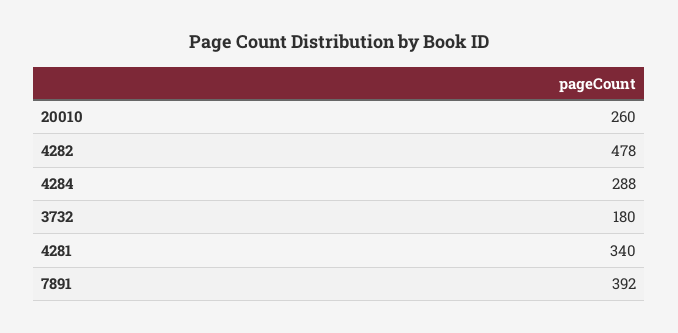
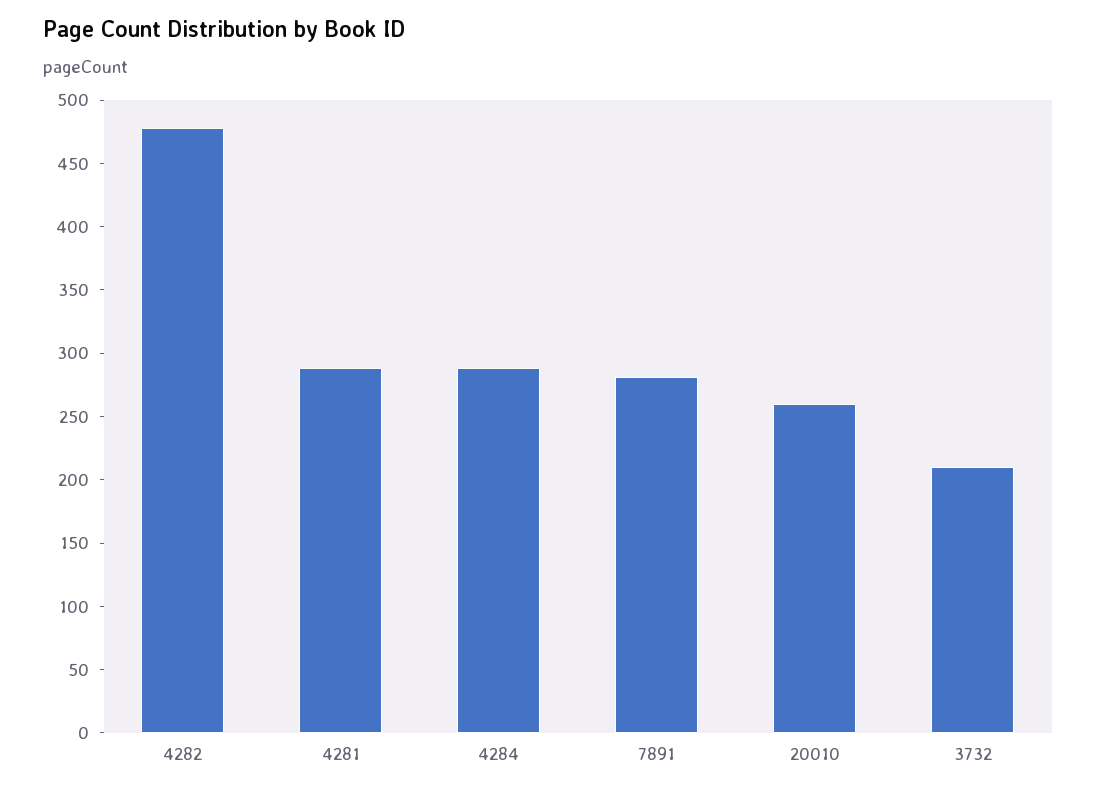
3732: 180 -> 210
4281: 340 -> 290
7891: 392 -> 280

